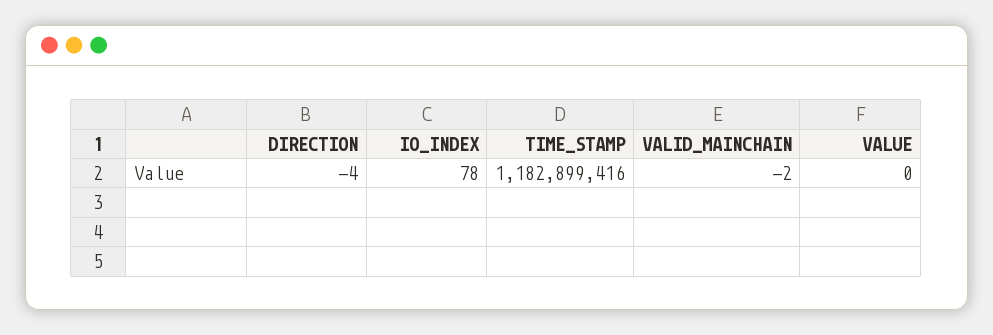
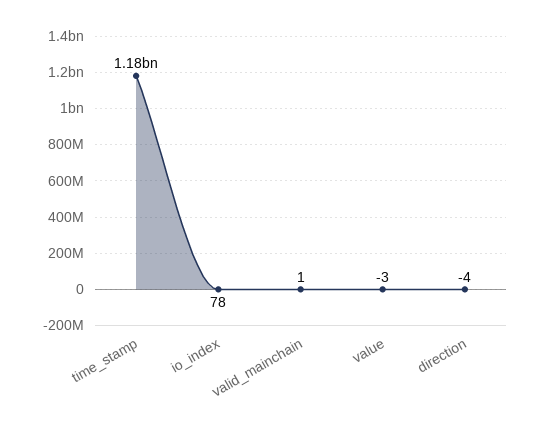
VALID_MAINCHAIN: -2 -> 1
VALUE: 0 -> -3

